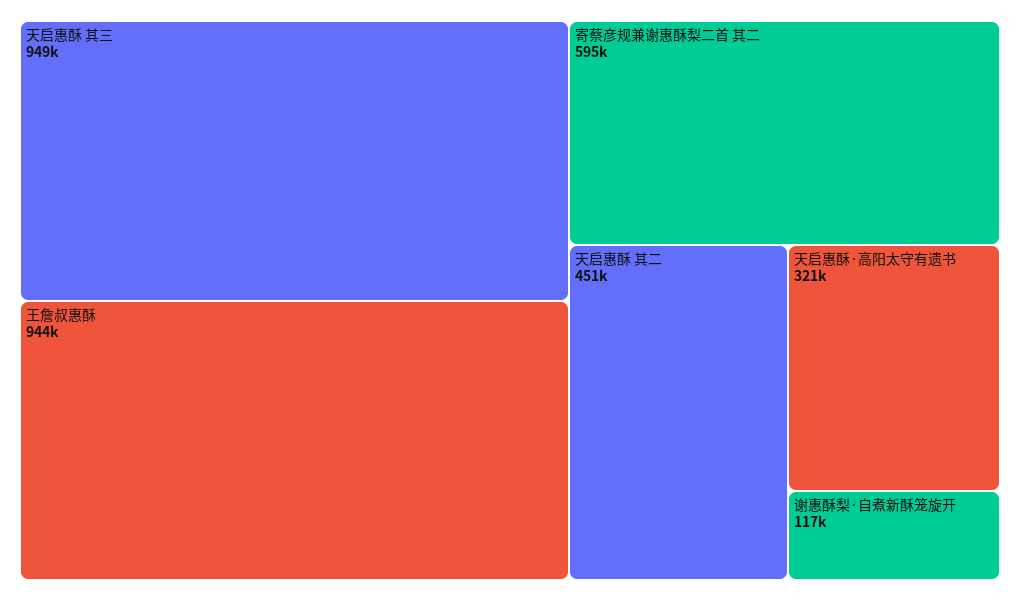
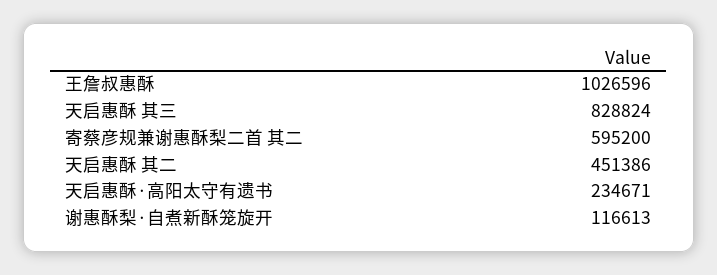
天启惠酥 其三: 949000 -> 828824
王詹叔惠酥: 944000 -> 1026596
天启惠酥·高阳太守有遗书: 321000 -> 234671

